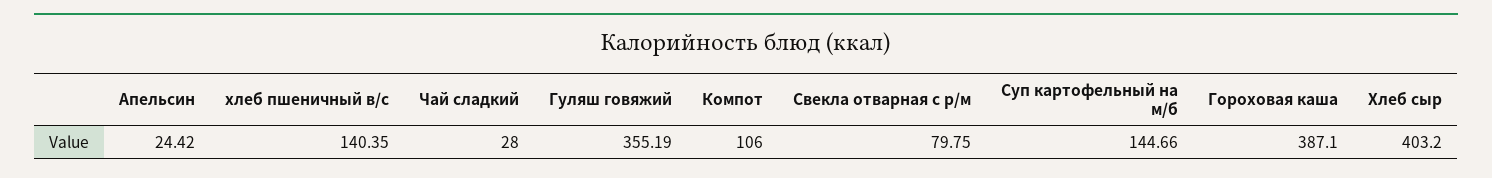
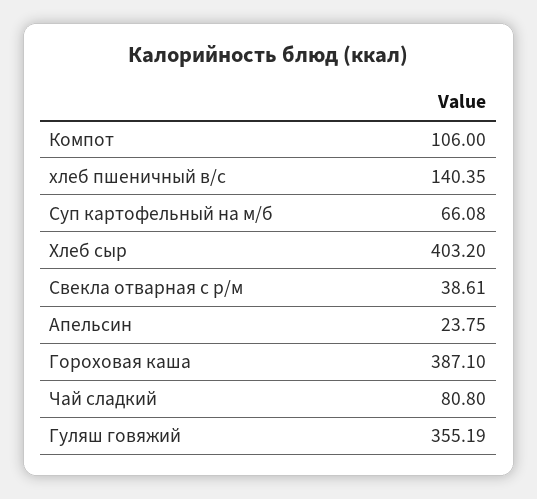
Апельсин: 24.42 -> 23.75
Чай сладкий: 28 -> 80.8
Свекла отварная с р/м: 79.75 -> 38.61
Суп картофельный на м/б: 144.66 -> 66.08

